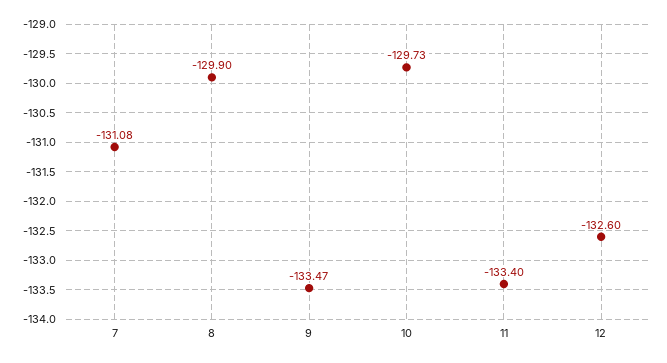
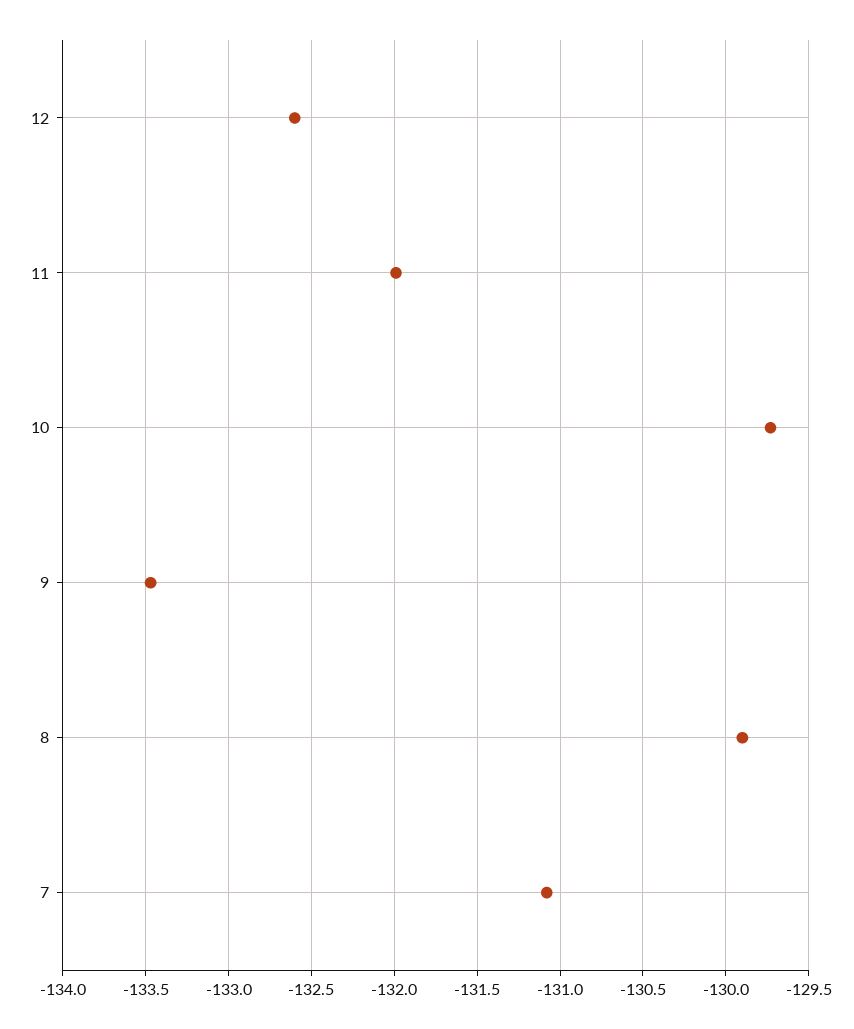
11: -133.4 -> -132

